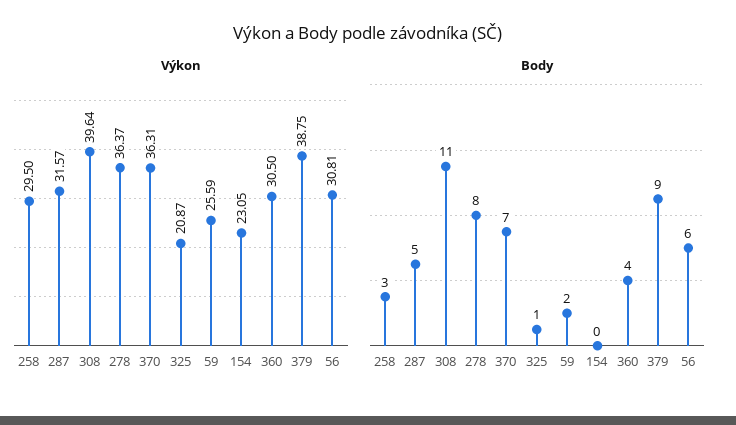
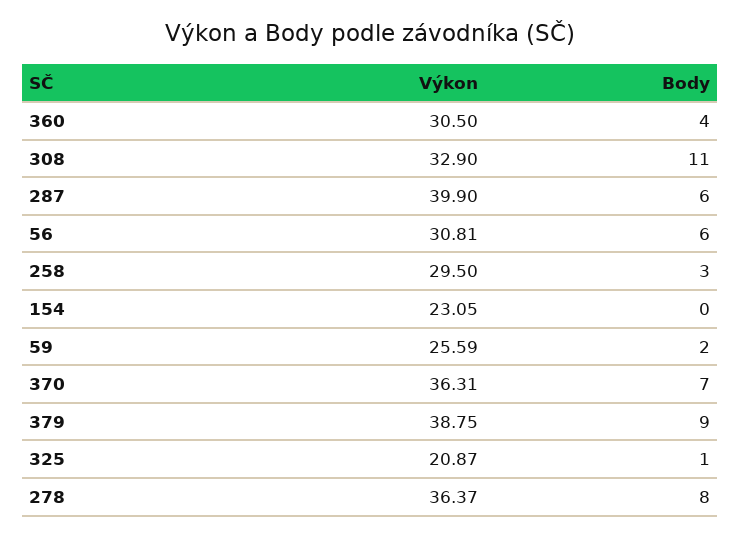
Výkon, 287: 31.57 -> 39.9
Výkon, 308: 39.64 -> 32.9
Body, 287: 5 -> 6

